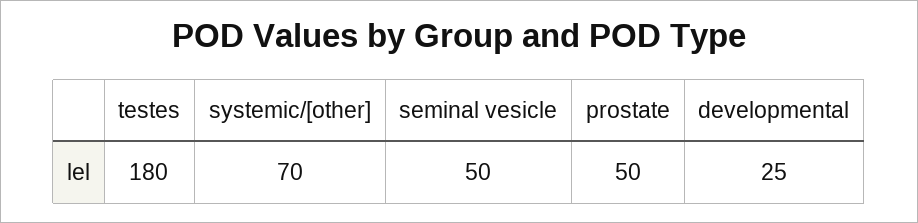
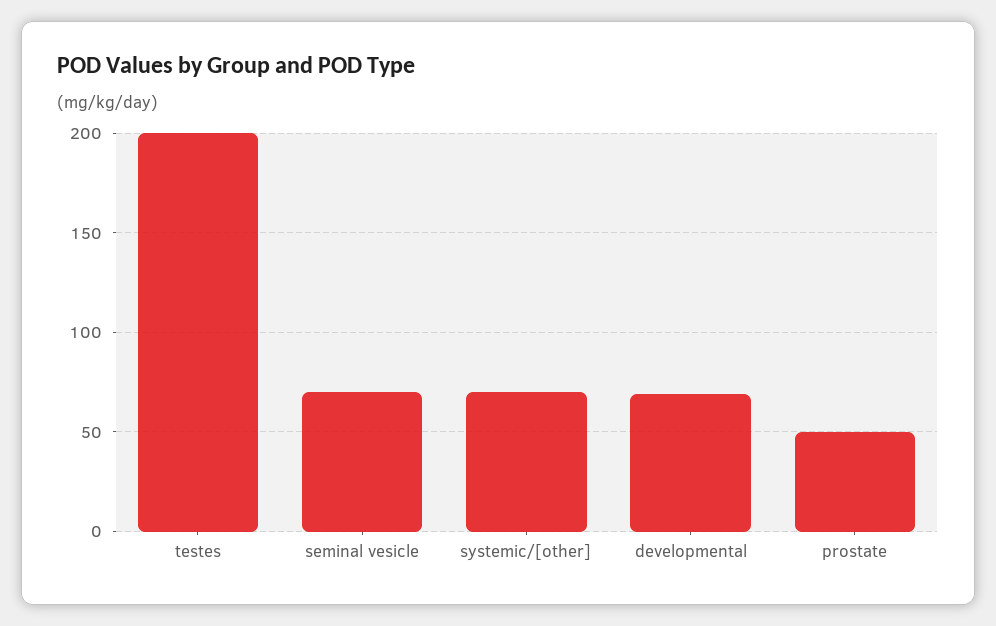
testes: 180 -> 200
seminal vesicle: 50 -> 70
developmental: 25 -> 70

